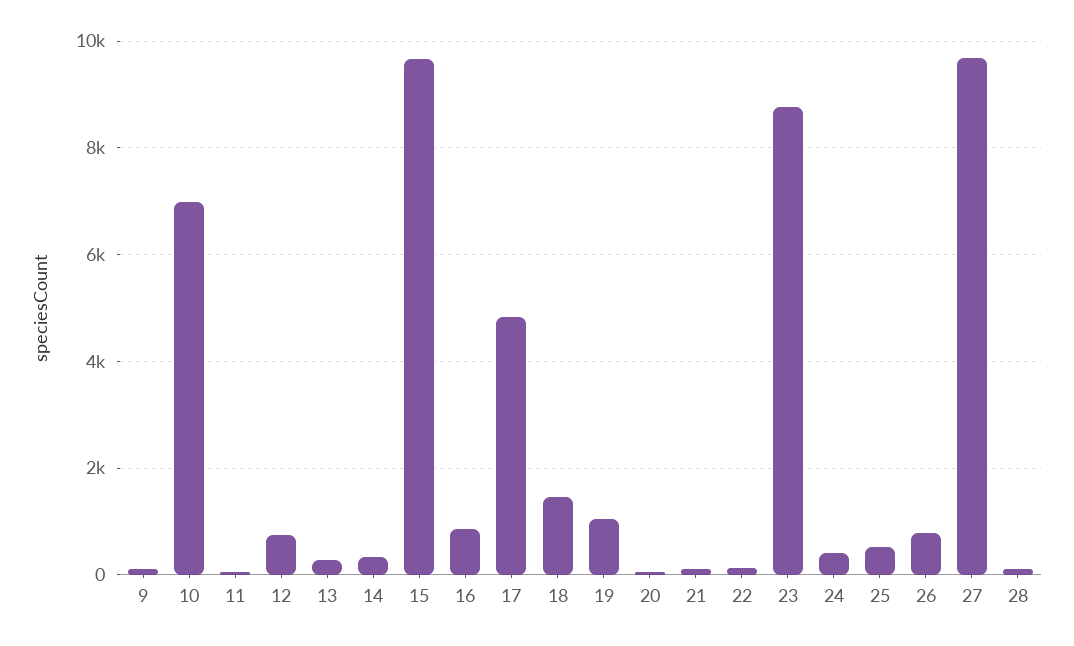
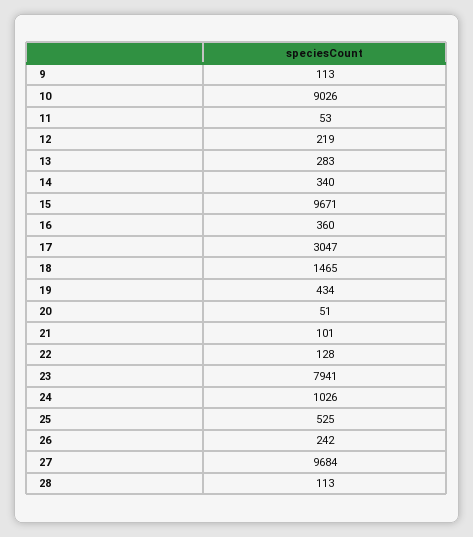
10: 7000 -> 9026
12: 800 -> 219
16: 800 -> 360
17: 4800 -> 3047
19: 1000 -> 434
23: 8800 -> 7941
24: 400 -> 1026
26: 800 -> 242

